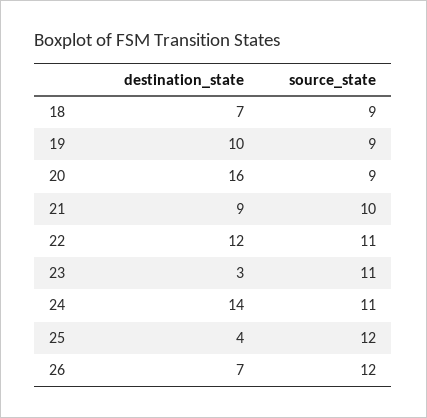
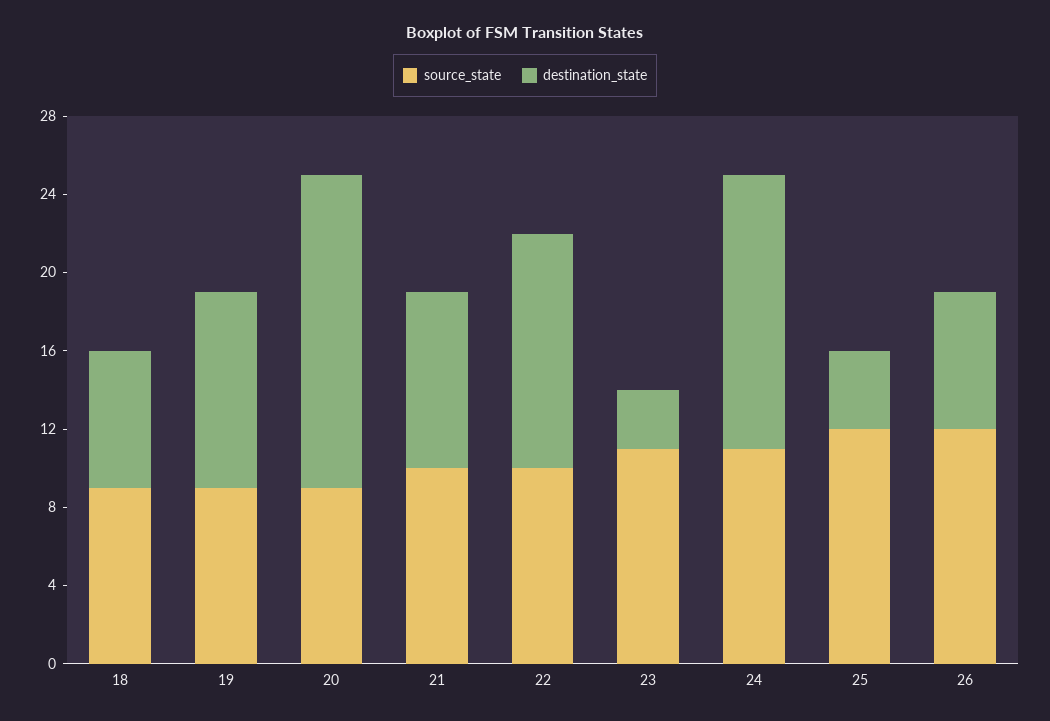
source_state, 22: 11 -> 10

